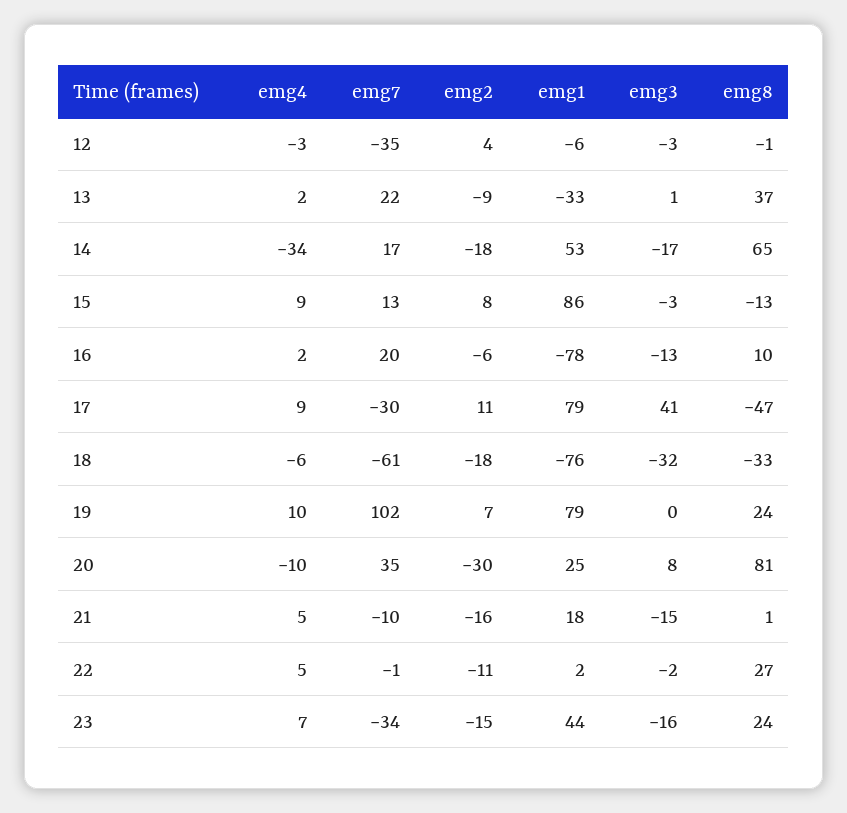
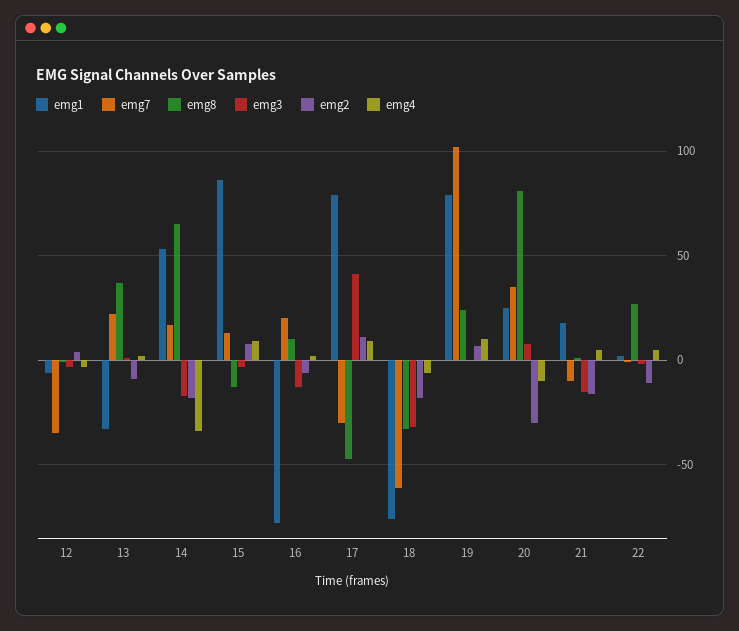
emg4, 23: 7 -> none
emg7, 23: -34 -> none
emg2, 23: -15 -> none
emg1, 23: 44 -> none
emg3, 23: -16 -> none
emg8, 23: 24 -> none

